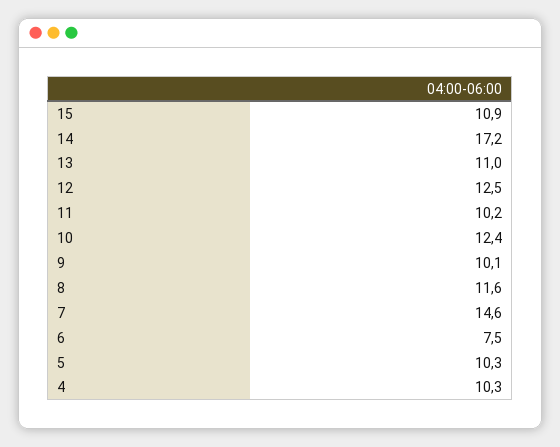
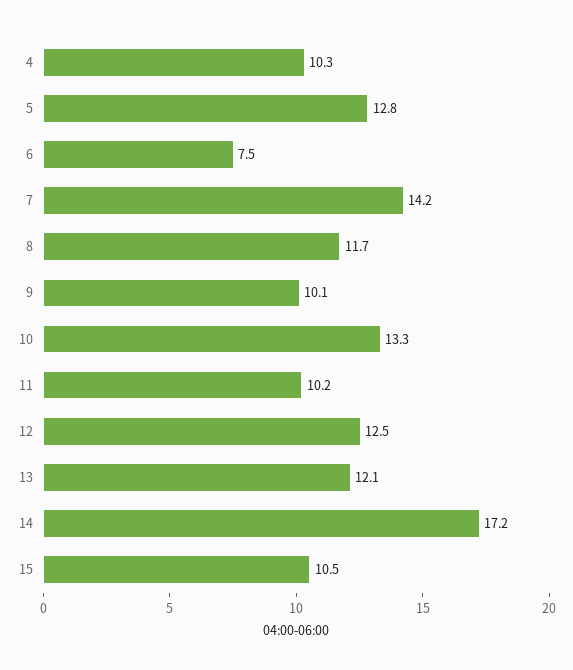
15: 10.9 -> 10.5
13: 11 -> 12.1
10: 12.4 -> 13.3
8: 11.6 -> 11.7
7: 14.6 -> 14.2
5: 10.3 -> 12.8

